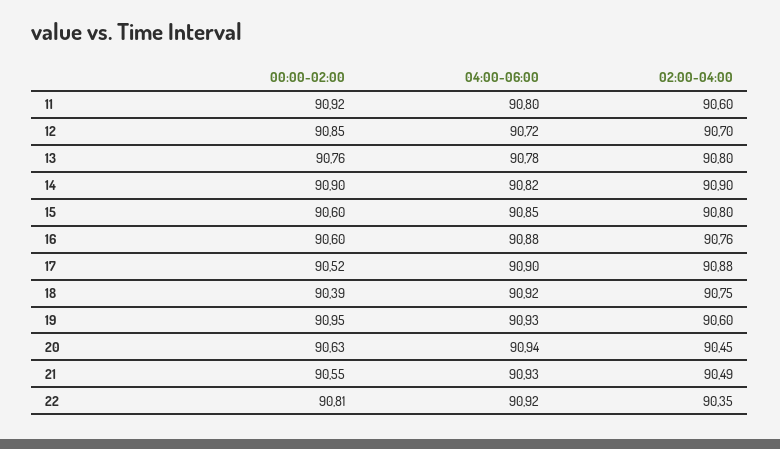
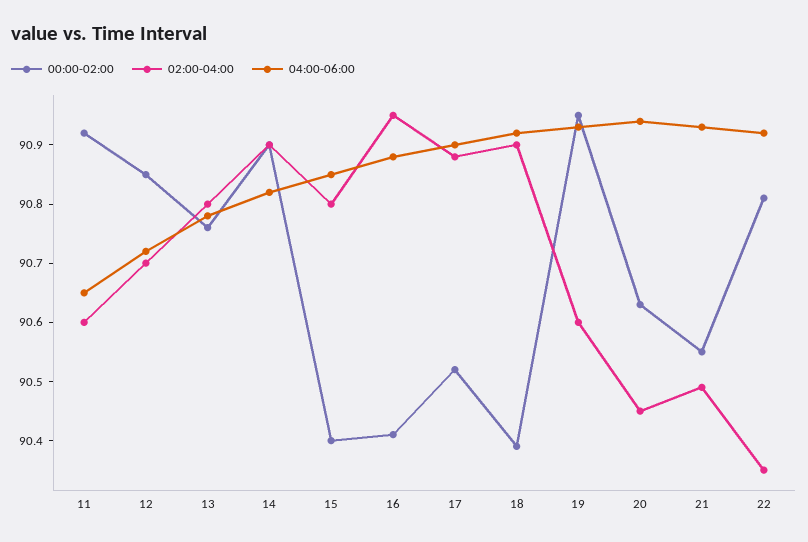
04:00-06:00, 11: 90.8 -> 90.65
00:00-02:00, 15: 90.6 -> 90.4
00:00-02:00, 16: 90.6 -> 90.4
02:00-04:00, 16: 90.76 -> 90.95
02:00-04:00, 18: 90.75 -> 90.9

